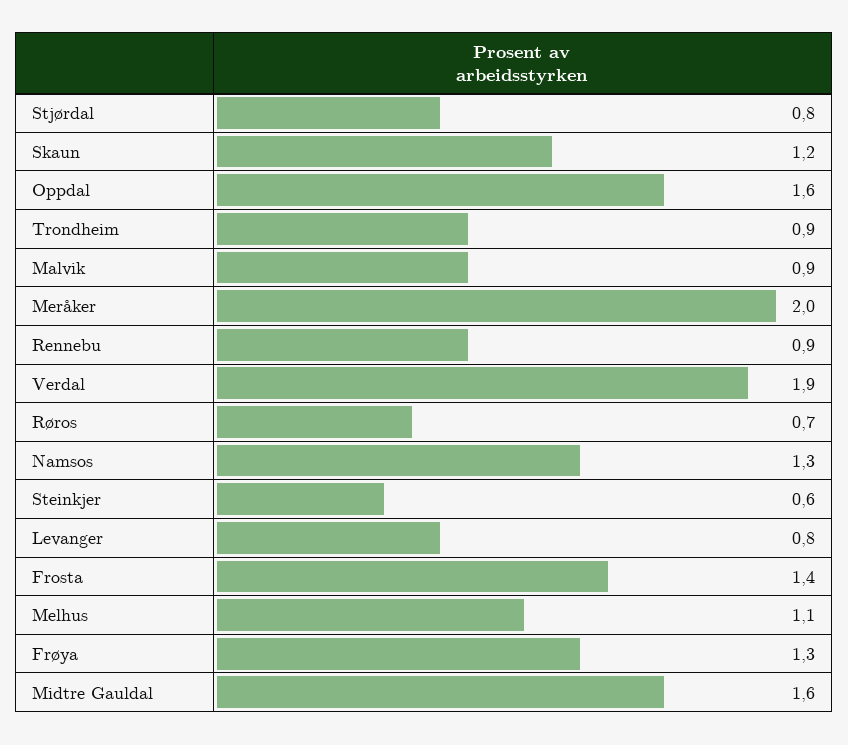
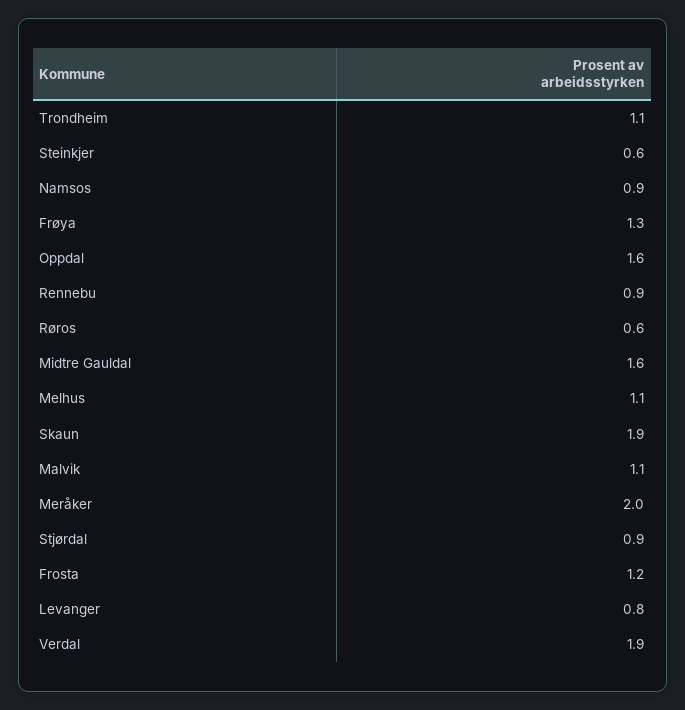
Stjørdal: 0.8 -> 0.9
Skaun: 1.2 -> 1.9
Trondheim: 0.9 -> 1.1
Malvik: 0.9 -> 1.1
Røros: 0.7 -> 0.6
Namsos: 1.3 -> 0.9
Frosta: 1.4 -> 1.2

